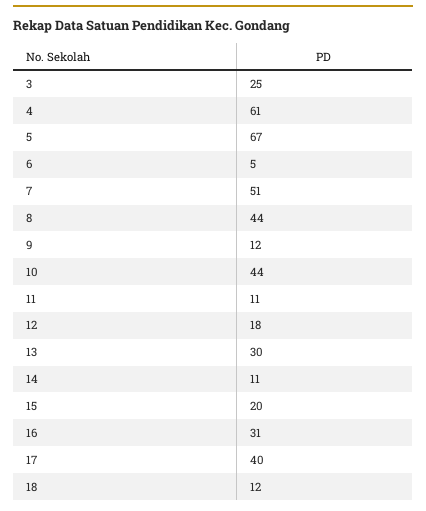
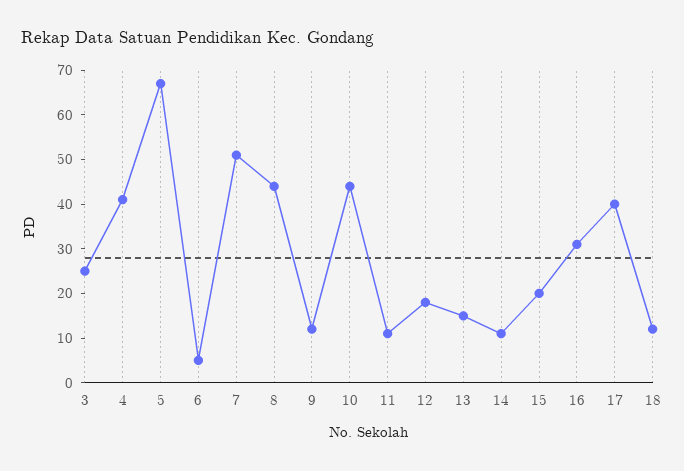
4: 61 -> 40
13: 30 -> 15

